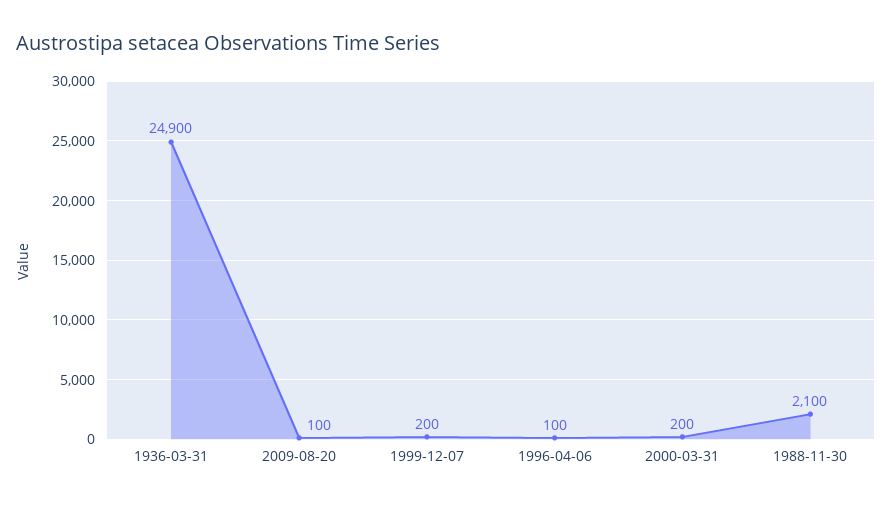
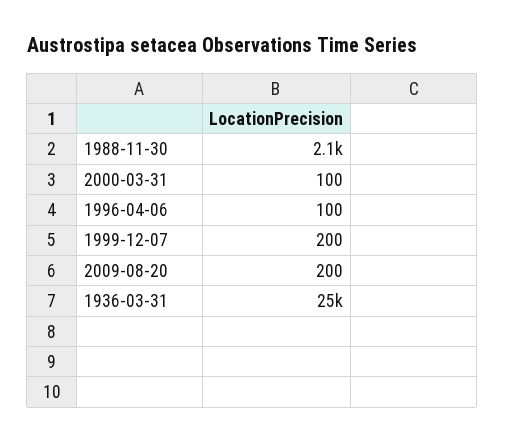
1936-03-31: 24900 -> 25000
2009-08-20: 100 -> 200
2000-03-31: 200 -> 100

